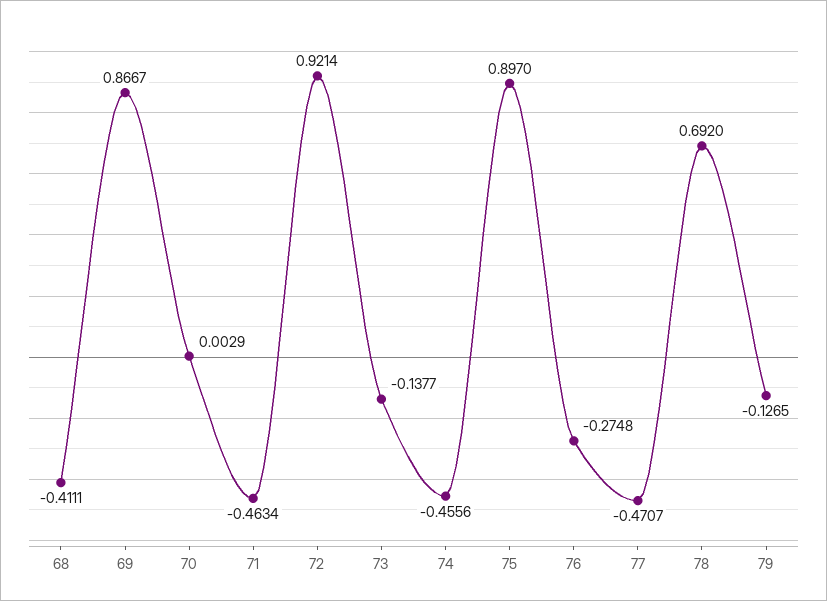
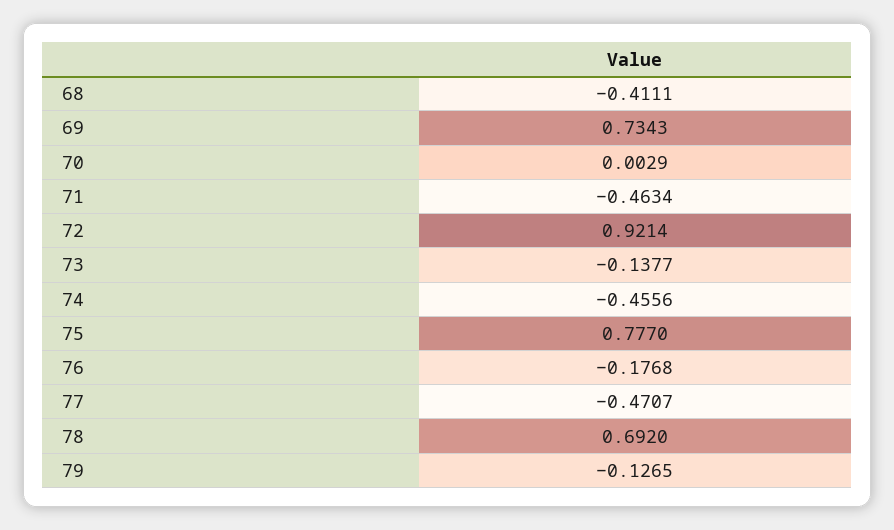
69: 0.8667 -> 0.7343
75: 0.897 -> 0.777
76: -0.2748 -> -0.1768

